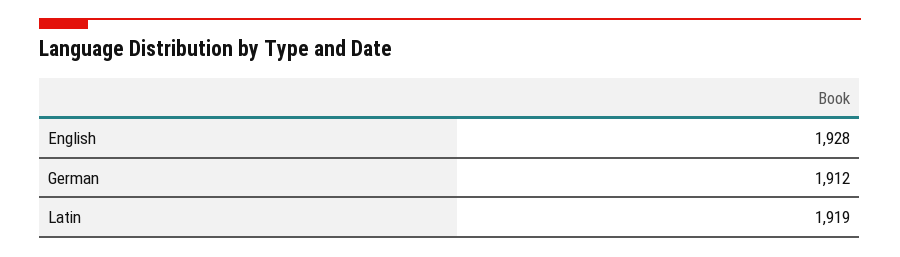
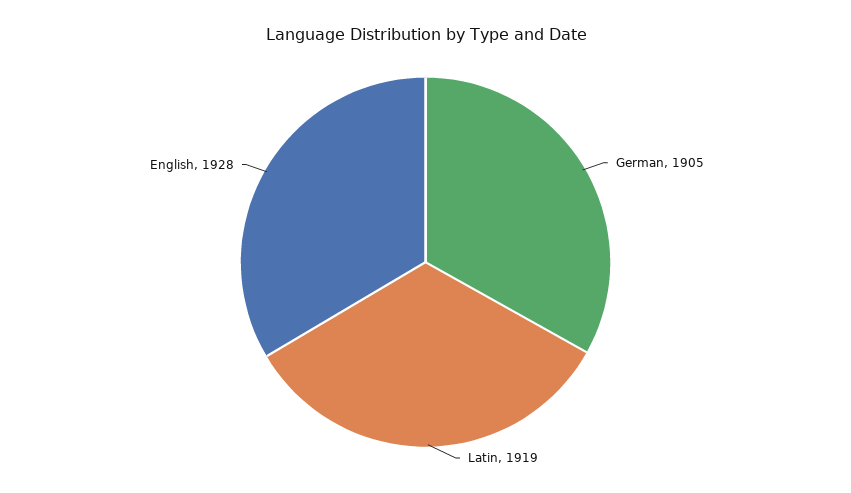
German: 1912 -> 1905

